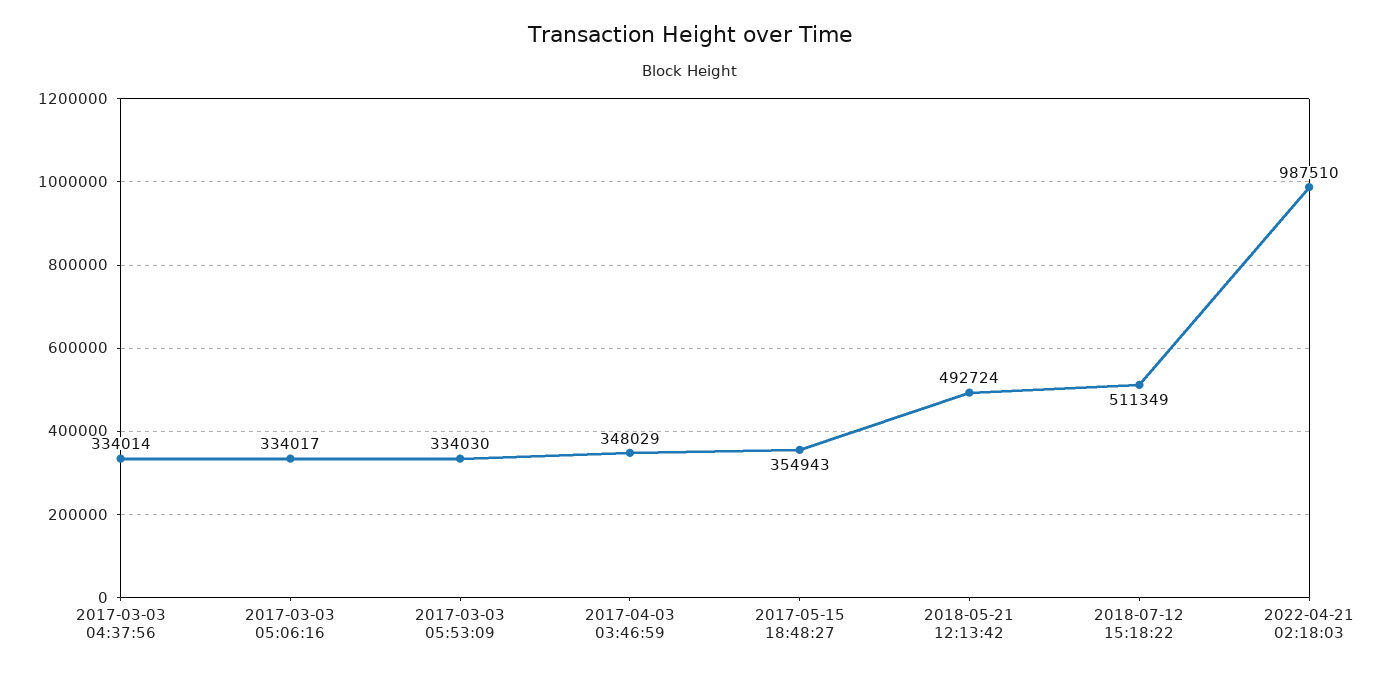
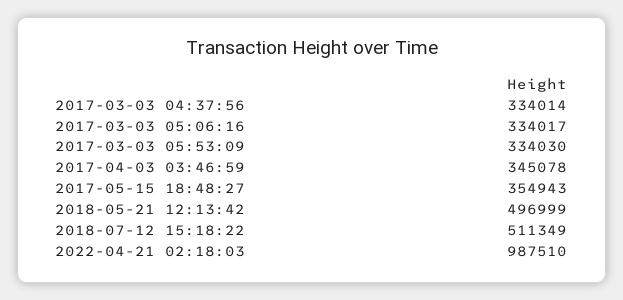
2017-04-03 03:46:59: 348029 -> 345078
2018-05-21 12:13:42: 492724 -> 496999

